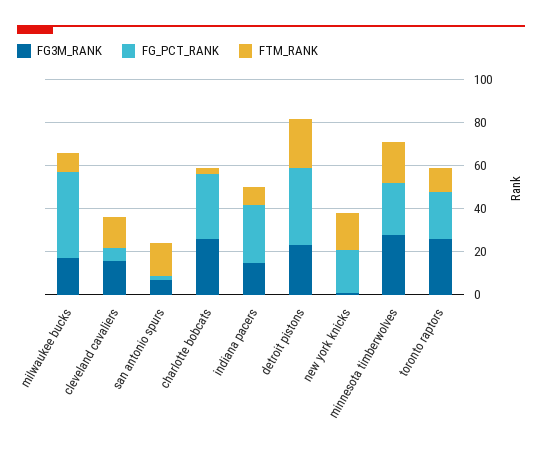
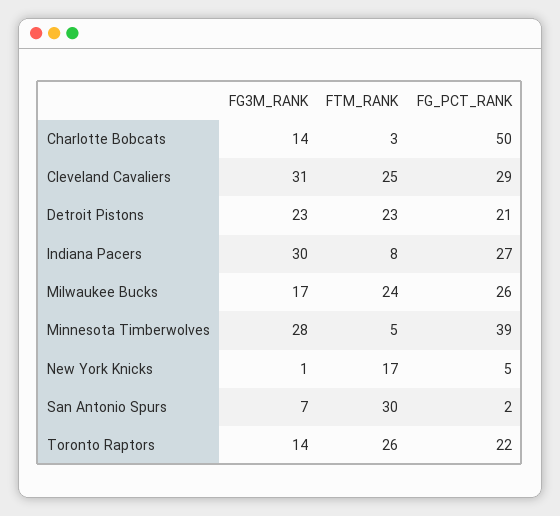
FG_PCT_RANK, milwaukee bucks: 40 -> 26
FTM_RANK, milwaukee bucks: 10 -> 24
FG3M_RANK, cleveland cavaliers: 15 -> 31
FG_PCT_RANK, cleveland cavaliers: 5 -> 29
FTM_RANK, cleveland cavaliers: 15 -> 25
FTM_RANK, san antonio spurs: 15 -> 30
FG3M_RANK, charlotte bobcats: 25 -> 14
FG_PCT_RANK, charlotte bobcats: 30 -> 50
FG3M_RANK, indiana pacers: 15 -> 30
FG_PCT_RANK, detroit pistons: 35 -> 21
FG_PCT_RANK, new york knicks: 20 -> 5
FG_PCT_RANK, minnesota timberwolves: 25 -> 39
FTM_RANK, minnesota timberwolves: 20 -> 5
FG3M_RANK, toronto raptors: 25 -> 14
FTM_RANK, toronto raptors: 10 -> 26

